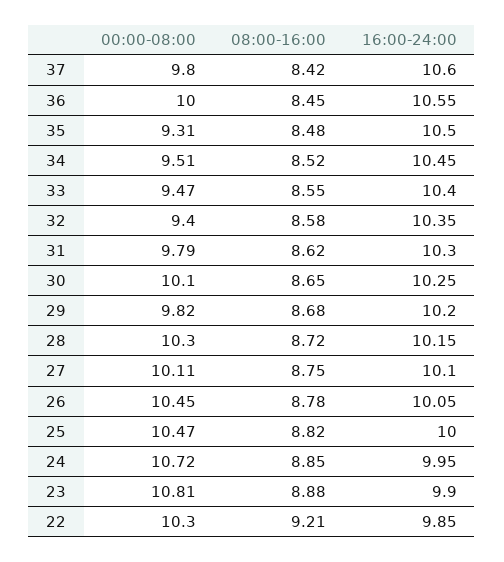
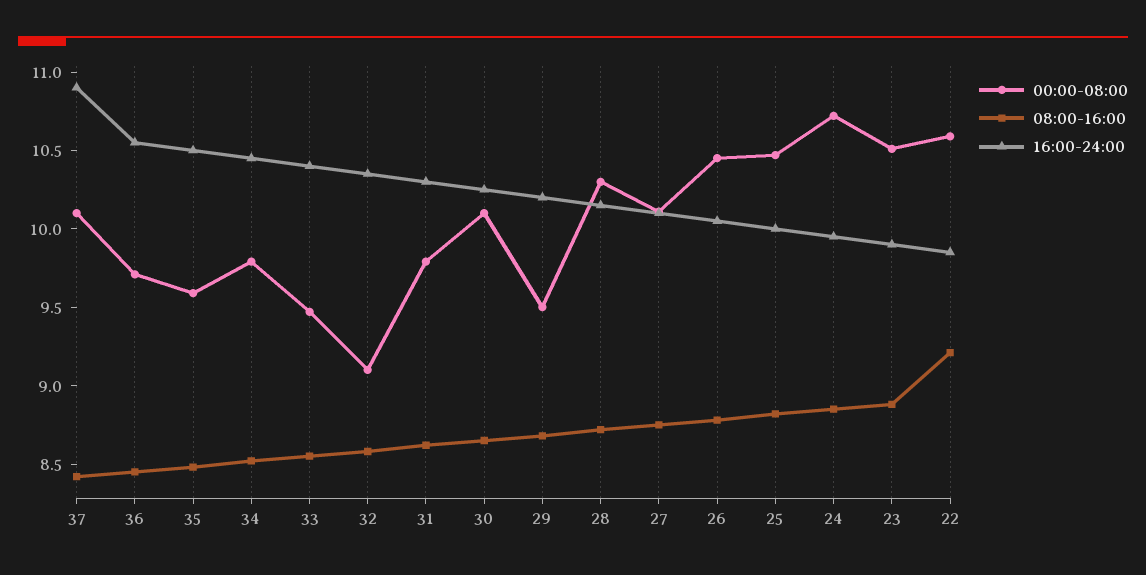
00:00-08:00, 37: 9.8 -> 10.1
16:00-24:00, 37: 10.6 -> 10.9
00:00-08:00, 36: 10 -> 9.7
00:00-08:00, 35: 9.31 -> 9.6
00:00-08:00, 34: 9.51 -> 9.8
00:00-08:00, 32: 9.4 -> 9.1
00:00-08:00, 29: 9.82 -> 9.5
00:00-08:00, 23: 10.81 -> 10.5
00:00-08:00, 22: 10.3 -> 10.6

